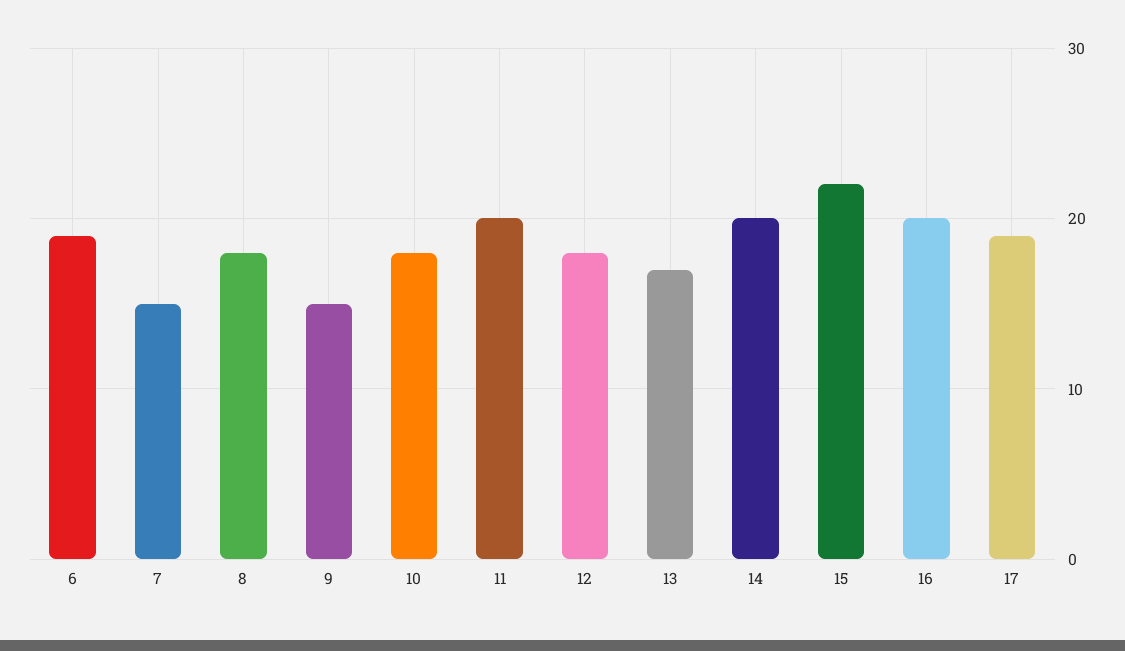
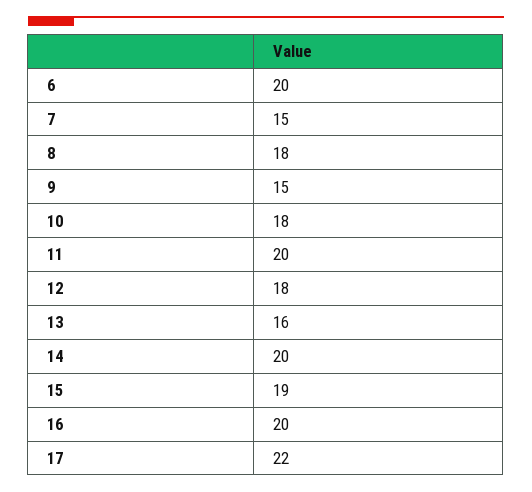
6: 19 -> 20
13: 17 -> 16
15: 22 -> 19
17: 19 -> 22

